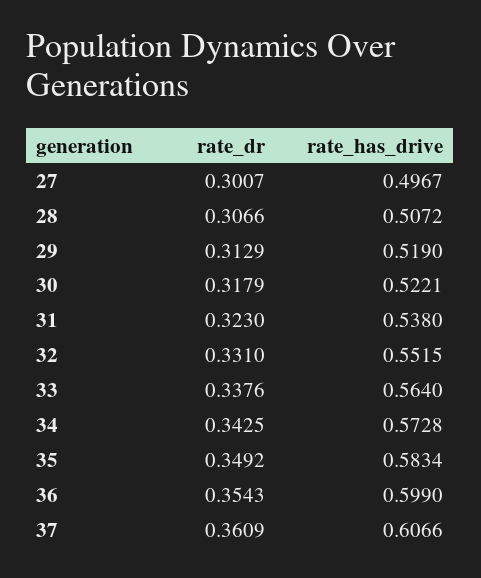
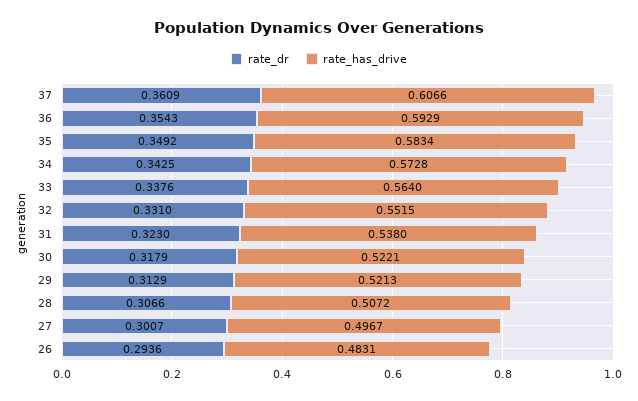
rate_has_drive, 29: 0.519 -> 0.5213
rate_has_drive, 36: 0.599 -> 0.5929
rate_dr, 26: none -> 0.2936
rate_has_drive, 26: none -> 0.4831

